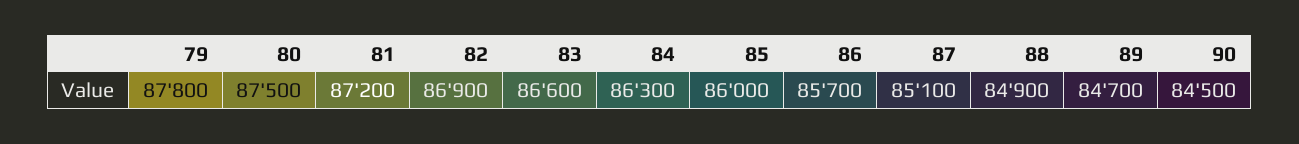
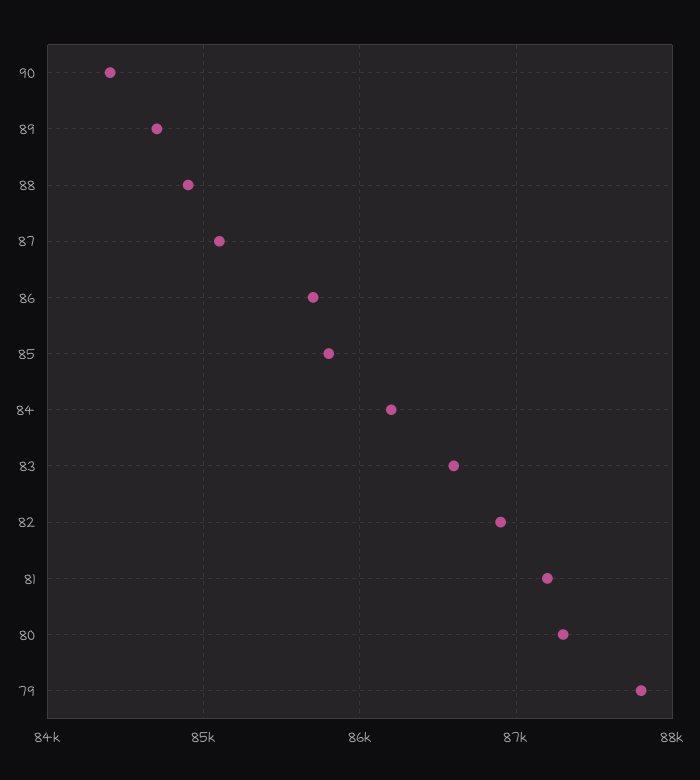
80: 87500 -> 87300
84: 86300 -> 86200
85: 86000 -> 85800
90: 84500 -> 84400

